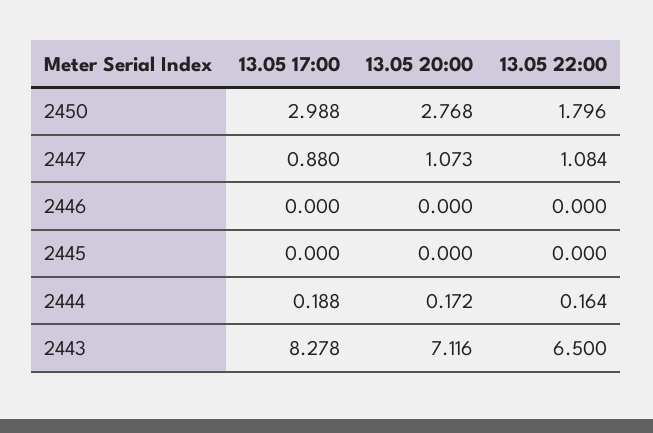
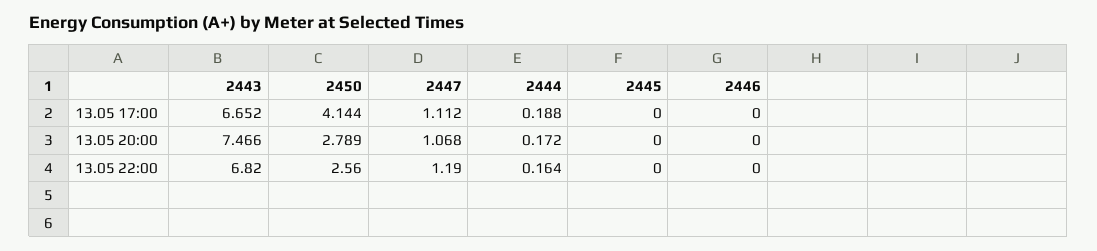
13.05 17:00, 2450: 2.988 -> 4.144
13.05 20:00, 2450: 2.768 -> 2.789
13.05 22:00, 2450: 1.796 -> 2.56
13.05 17:00, 2447: 0.88 -> 1.112
13.05 20:00, 2447: 1.073 -> 1.068
13.05 22:00, 2447: 1.084 -> 1.19
13.05 17:00, 2443: 8.278 -> 6.652
13.05 20:00, 2443: 7.116 -> 7.466
13.05 22:00, 2443: 6.5 -> 6.82

